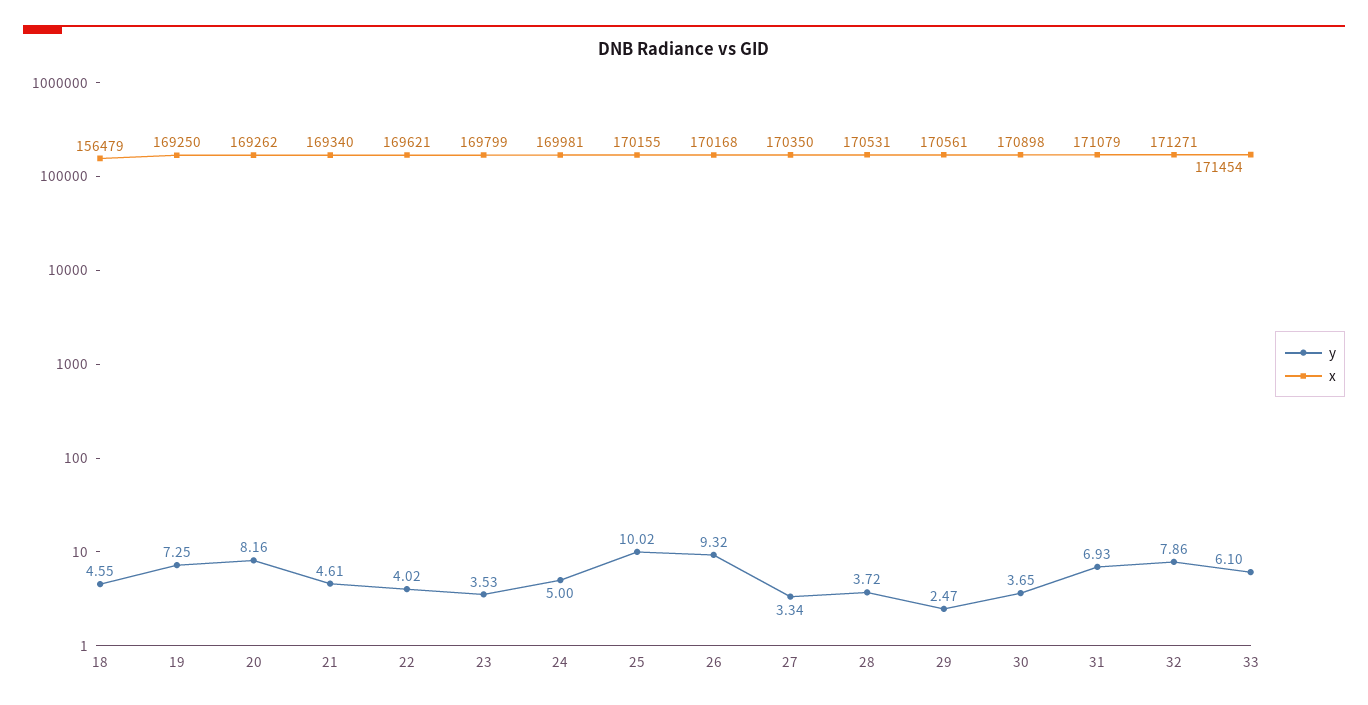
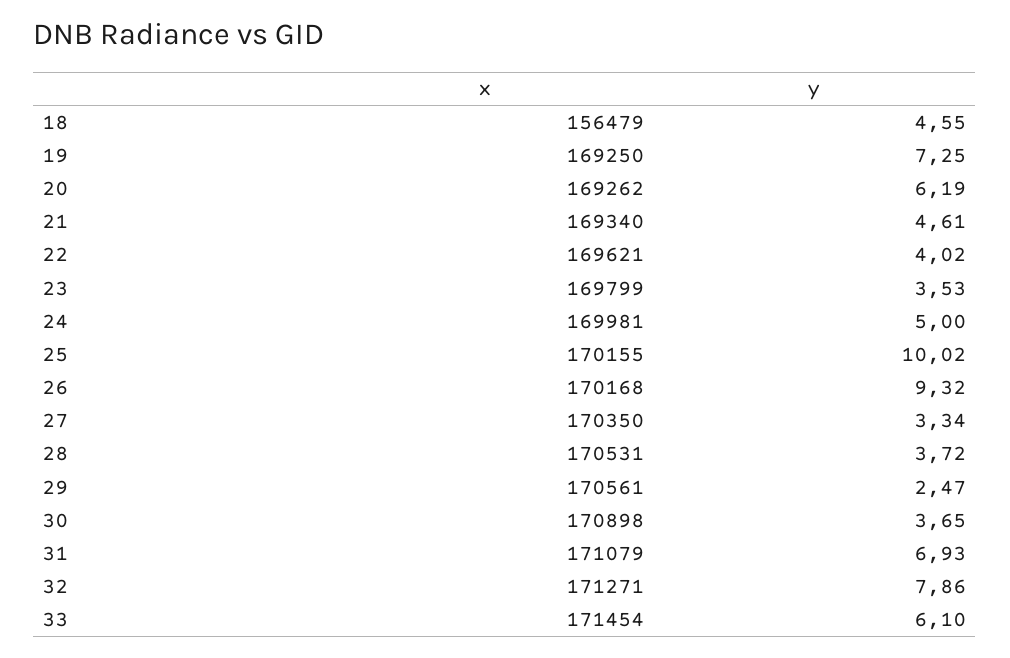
y, 20: 8.16 -> 6.19

